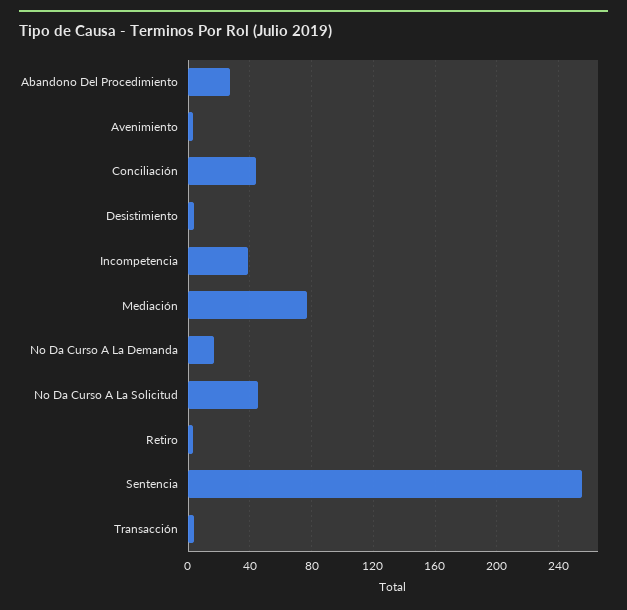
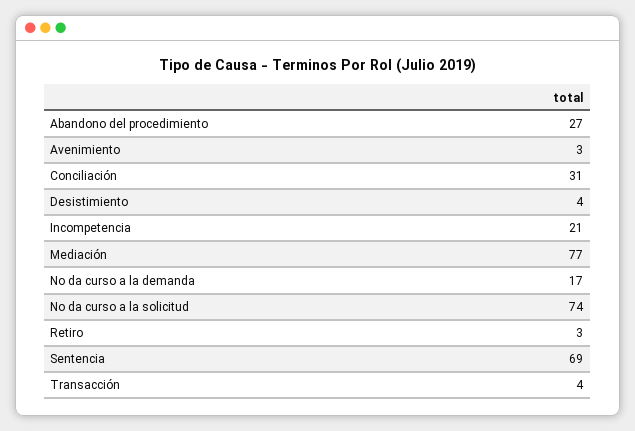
Conciliación: 45 -> 31
Incompetencia: 40 -> 21
No Da Curso A La Solicitud: 45 -> 74
Sentencia: 255 -> 69

